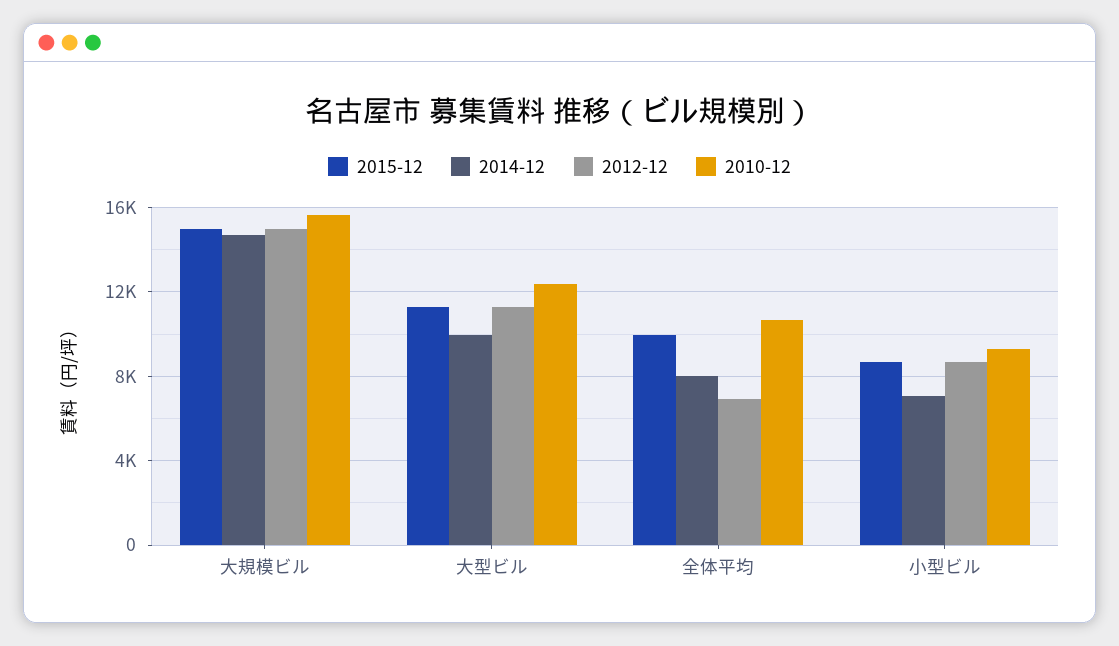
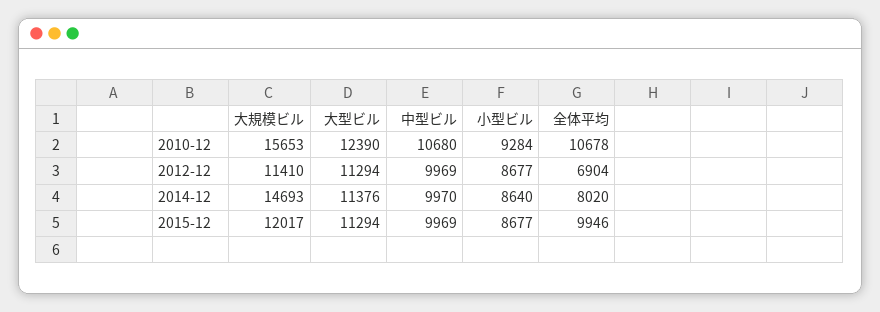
2015-12, 大規模ビル: 15000 -> 12017
2012-12, 大規模ビル: 15000 -> 11410
2014-12, 大型ビル: 10000 -> 11376
2014-12, 小型ビル: 7000 -> 8640
2010-12, 中型ビル: none -> 10680
2012-12, 中型ビル: none -> 9969
2014-12, 中型ビル: none -> 9970
2015-12, 中型ビル: none -> 9969

